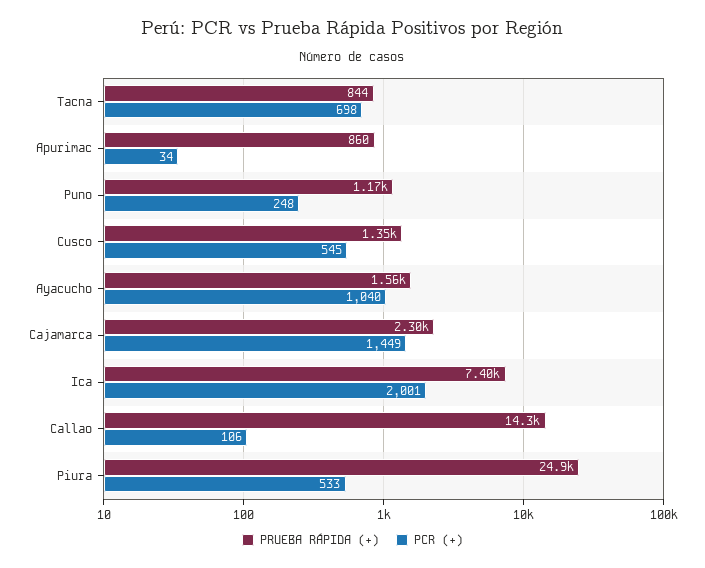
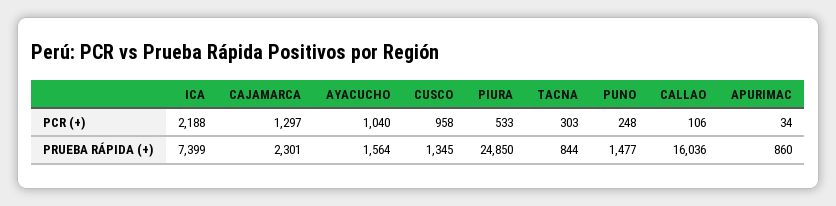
PCR (+), Tacna: 698 -> 303
PRUEBA RÁPIDA (+), Puno: 1170 -> 1477
PCR (+), Cusco: 545 -> 958
PCR (+), Cajamarca: 1449 -> 1297
PCR (+), Ica: 2001 -> 2188
PRUEBA RÁPIDA (+), Callao: 14300 -> 16036

